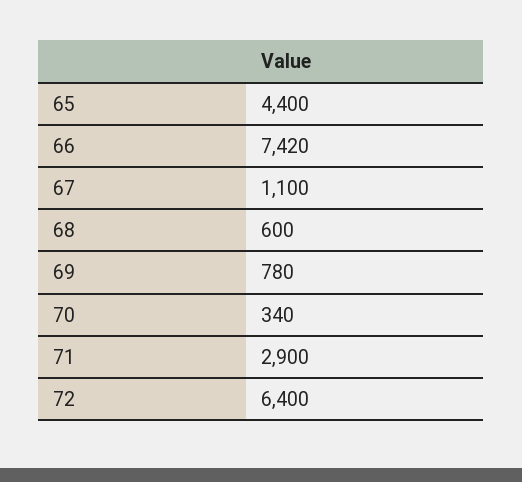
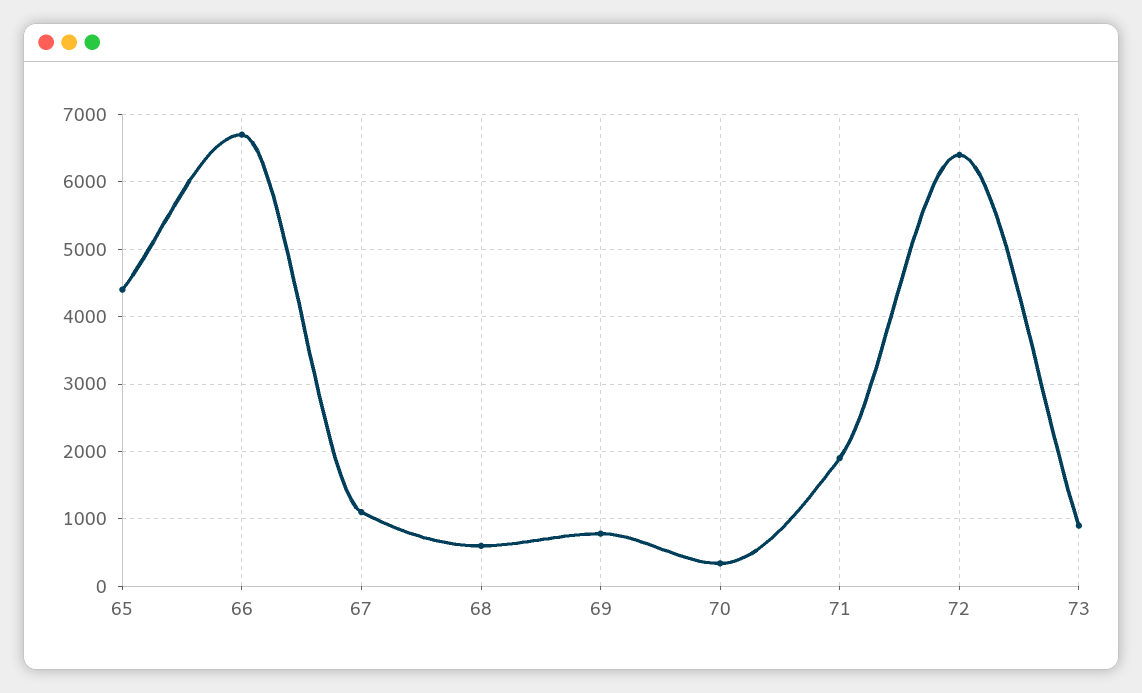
66: 7420 -> 6700
71: 2900 -> 1900
73: none -> 900

